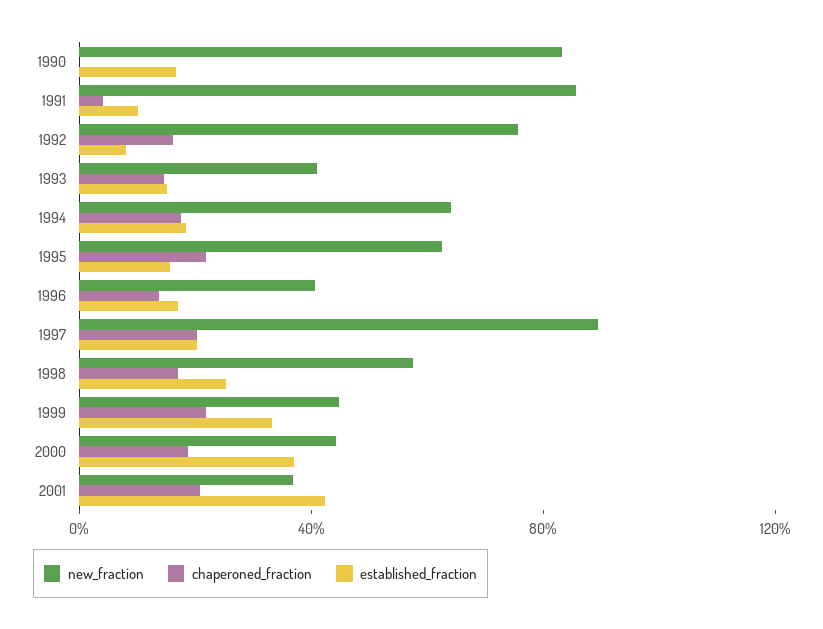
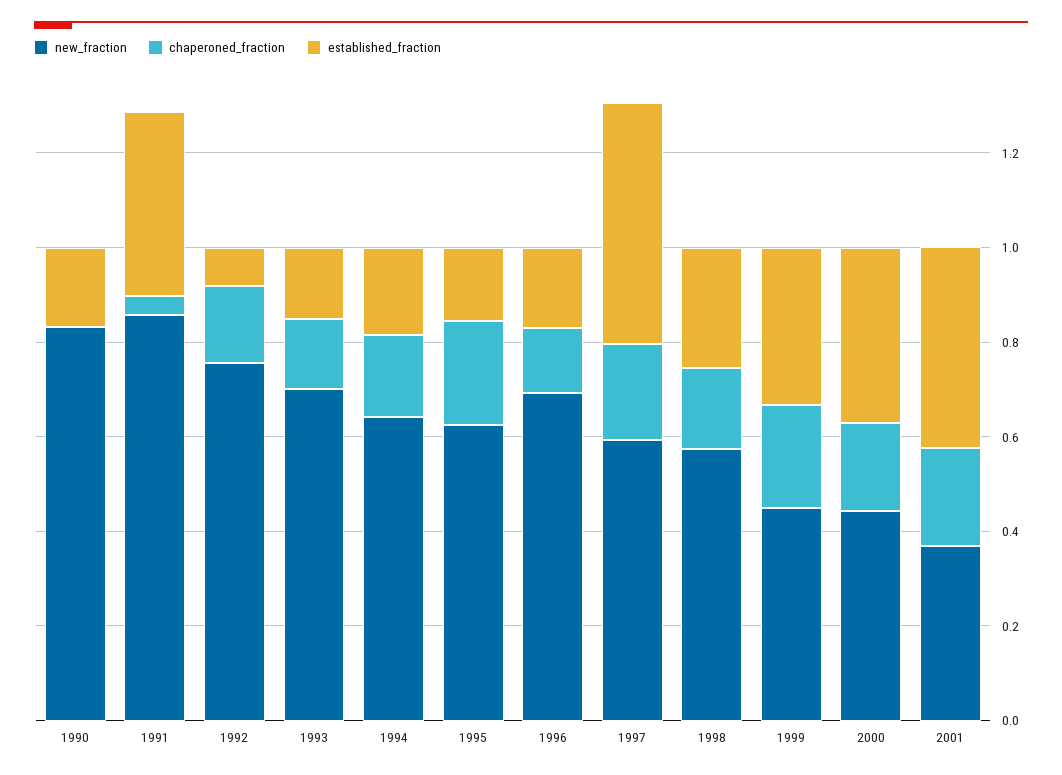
established_fraction, 1991: 0.1 -> 0.4
new_fraction, 1993: 0.4 -> 0.7
new_fraction, 1996: 0.4 -> 0.7
new_fraction, 1997: 0.9 -> 0.6
established_fraction, 1997: 0.2 -> 0.5

